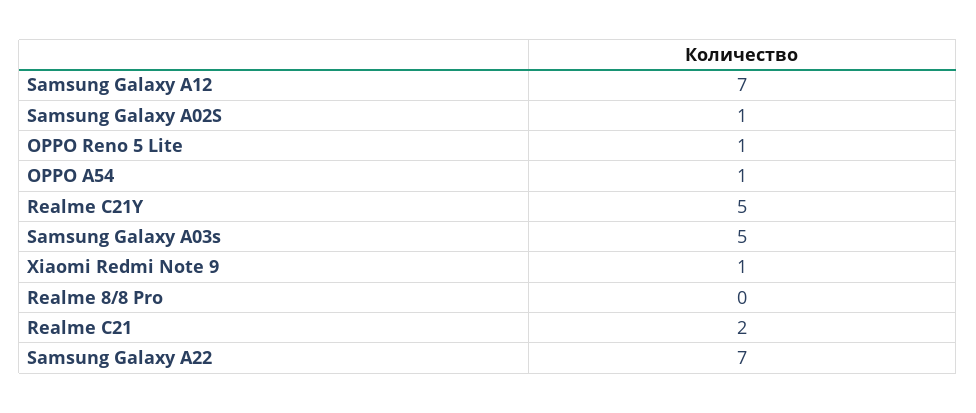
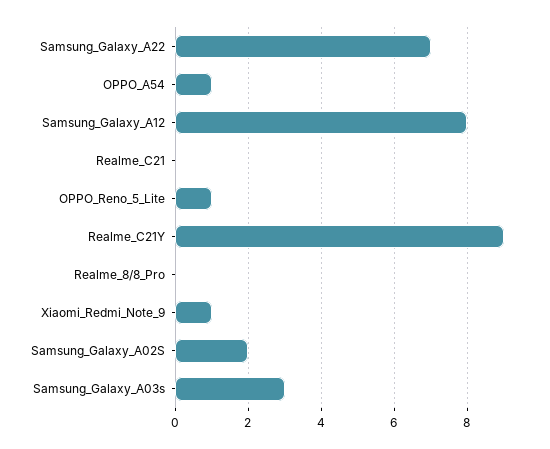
Samsung Galaxy A12: 7 -> 8
Samsung Galaxy A02S: 1 -> 2
Realme C21Y: 5 -> 9
Samsung Galaxy A03s: 5 -> 3
Realme C21: 2 -> 0

